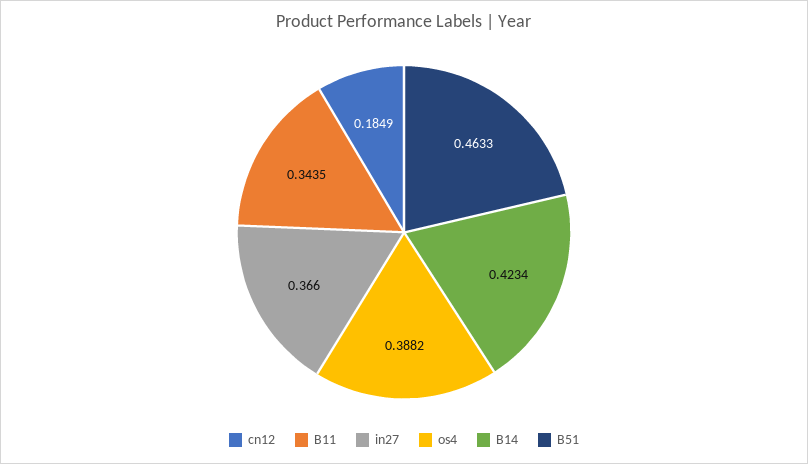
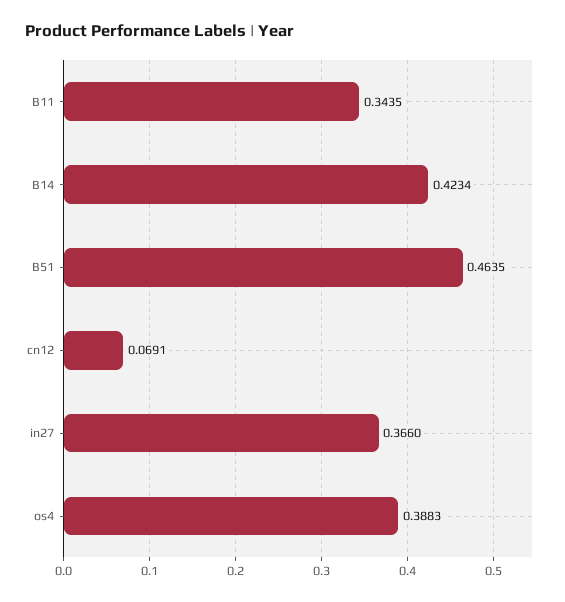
cn12: 0.1849 -> 0.0691
os4: 0.3882 -> 0.3883
B51: 0.4633 -> 0.4635

